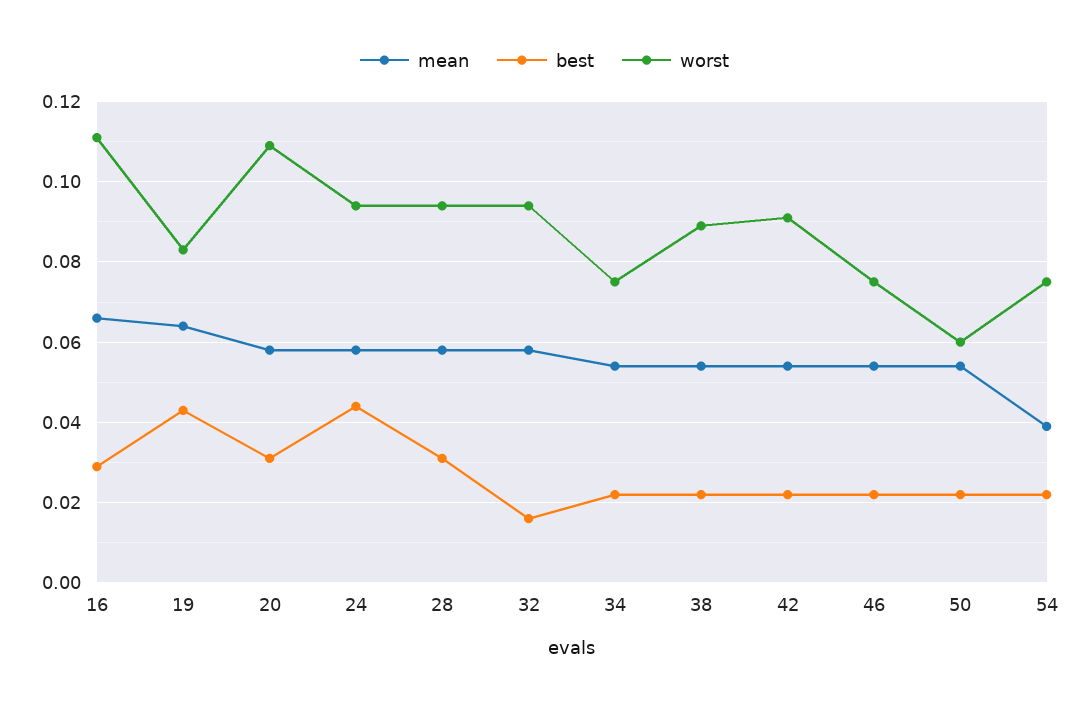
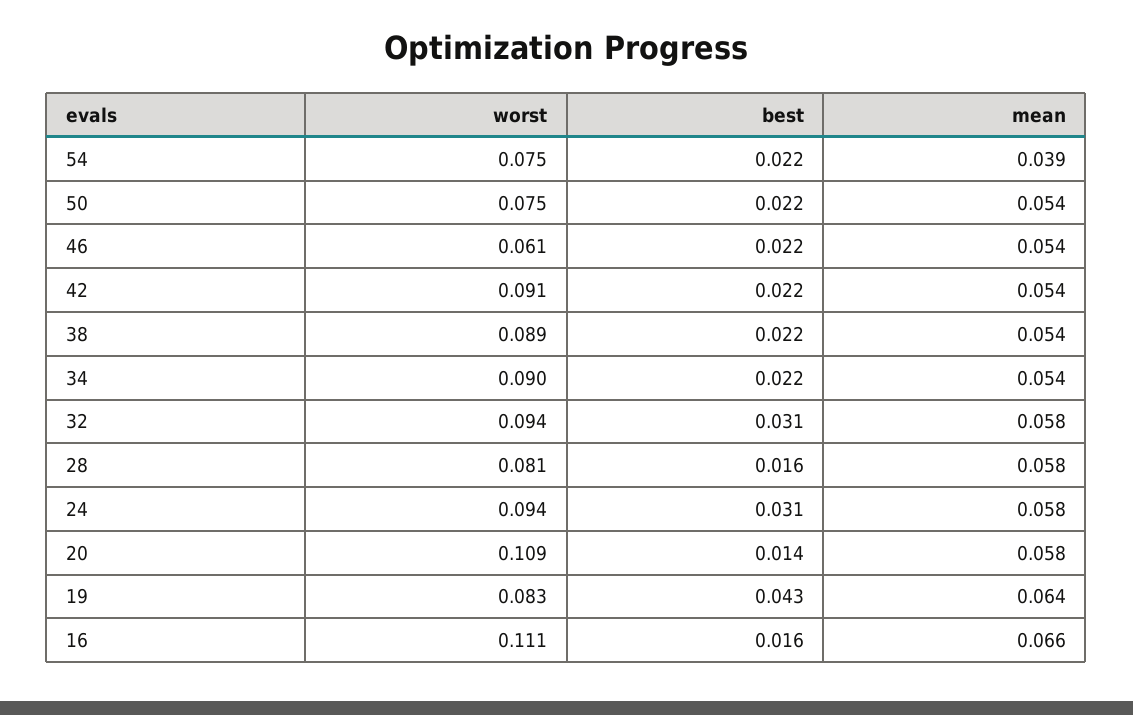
best, 16: 0.03 -> 0.016
best, 20: 0.03 -> 0.014
best, 24: 0.045 -> 0.031
best, 28: 0.03 -> 0.016
worst, 28: 0.095 -> 0.081
best, 32: 0.015 -> 0.031
worst, 34: 0.075 -> 0.09
worst, 46: 0.075 -> 0.061
worst, 50: 0.06 -> 0.075

